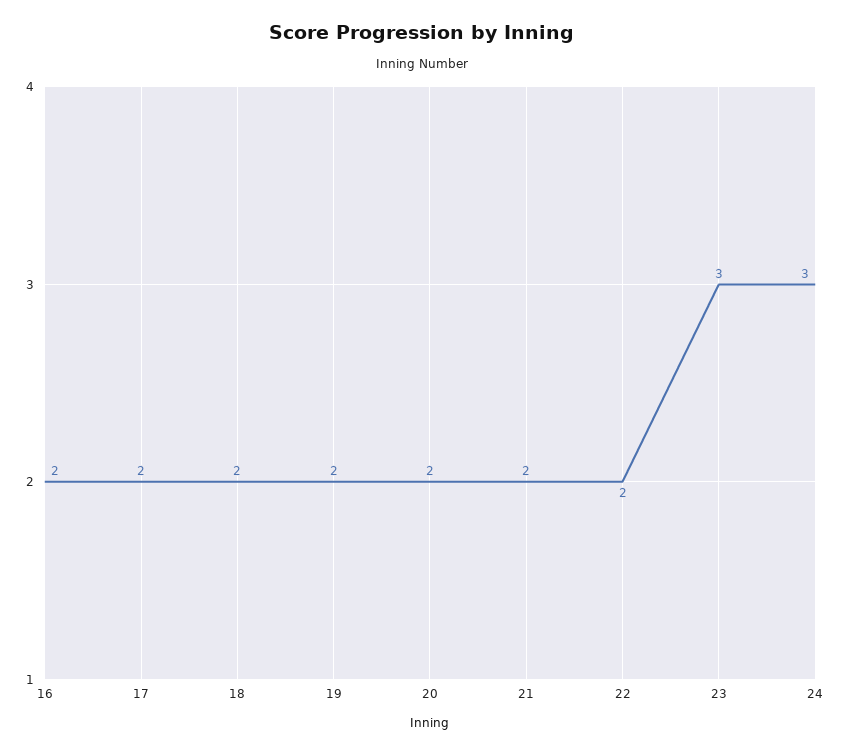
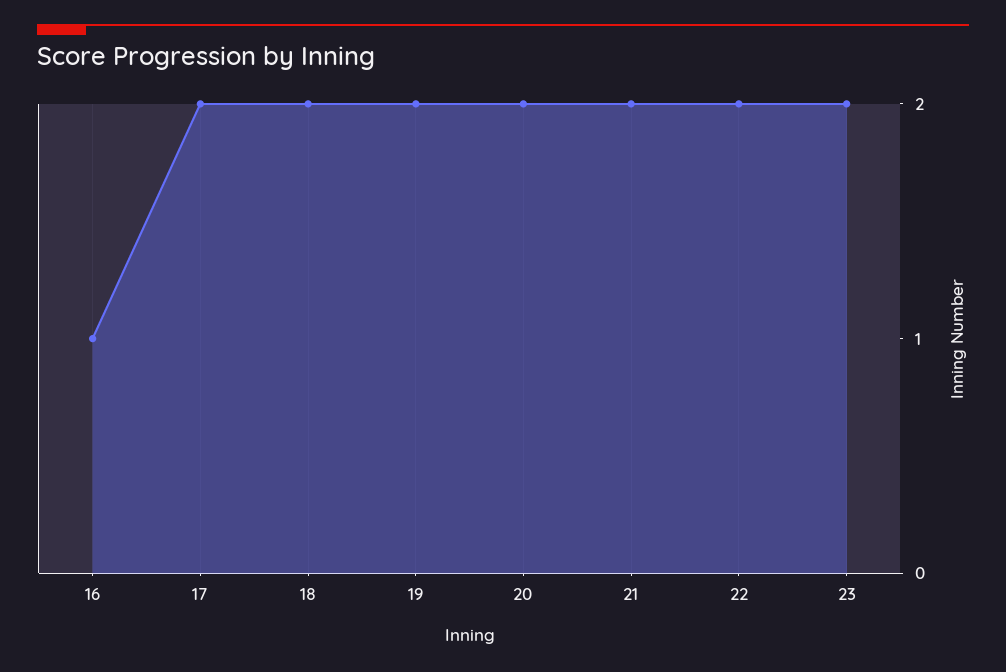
16: 2 -> 1
23: 3 -> 2
24: 3 -> none

